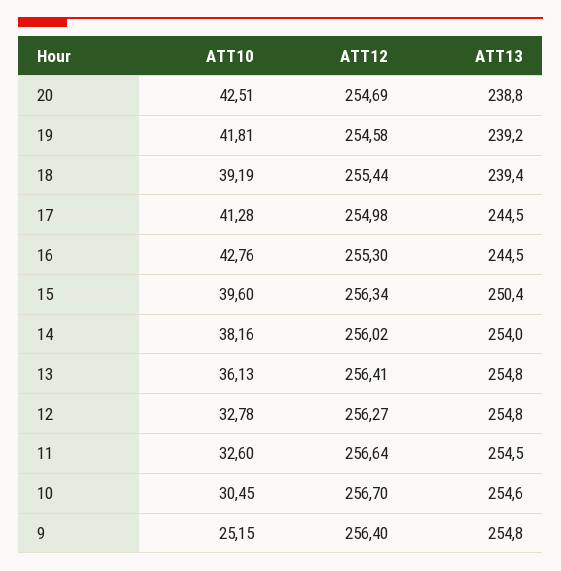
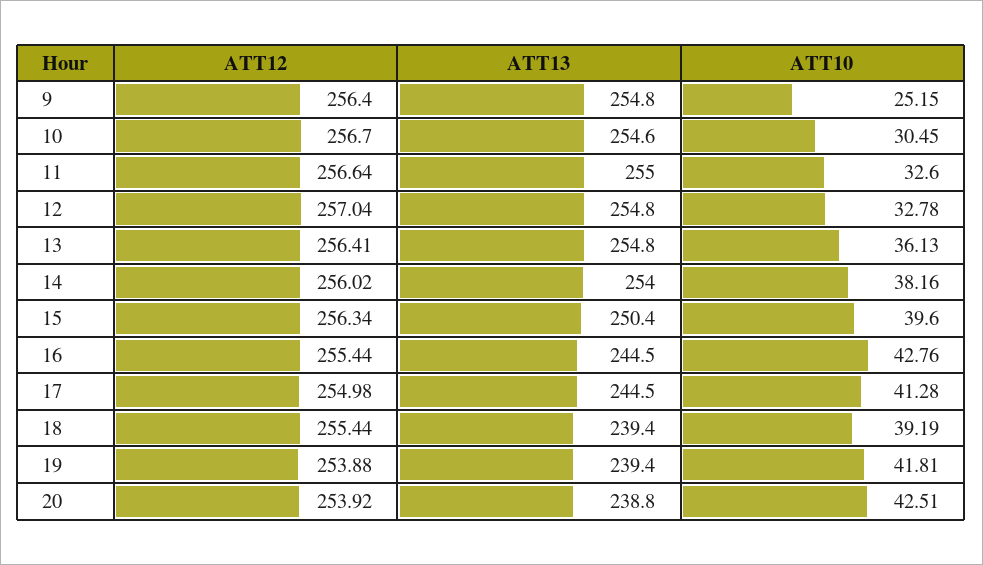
ATT12, 20: 254.69 -> 253.92
ATT12, 19: 254.58 -> 253.88
ATT13, 19: 239.2 -> 239.4
ATT12, 16: 255.3 -> 255.44
ATT12, 12: 256.27 -> 257.04
ATT13, 11: 254.5 -> 255

